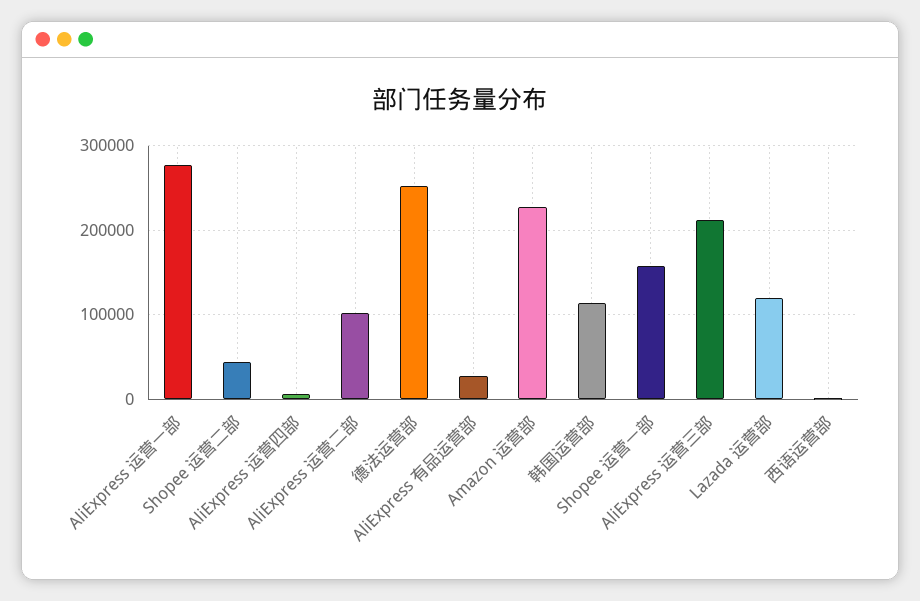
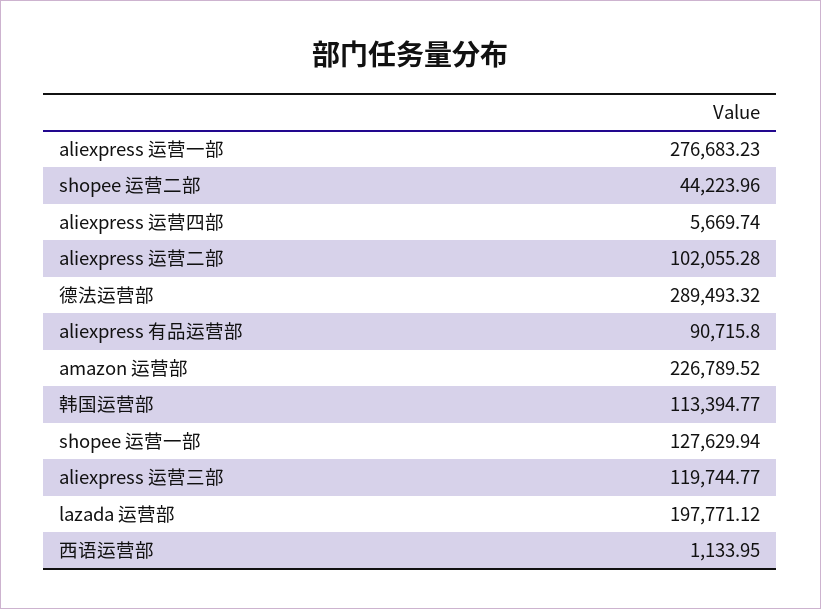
德法运营部: 250000 -> 289493.32
AliExpress 有品运营部: 30000 -> 90715.8
Shopee 运营一部: 160000 -> 127629.94
AliExpress 运营三部: 210000 -> 119744.77
Lazada 运营部: 120000 -> 197771.12

